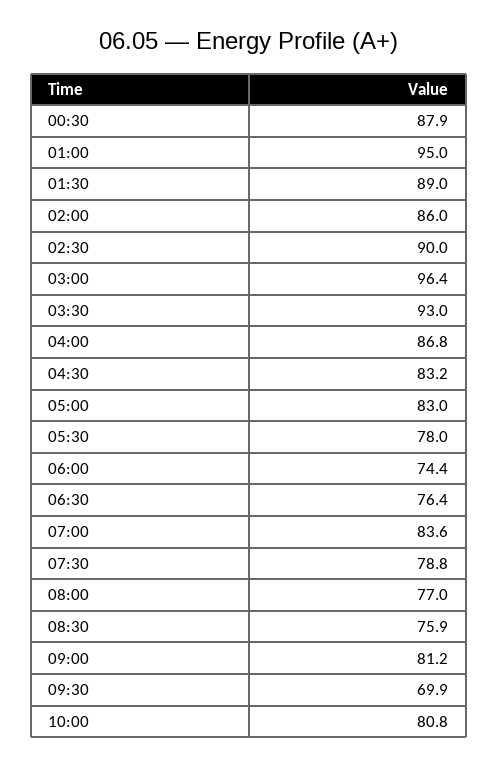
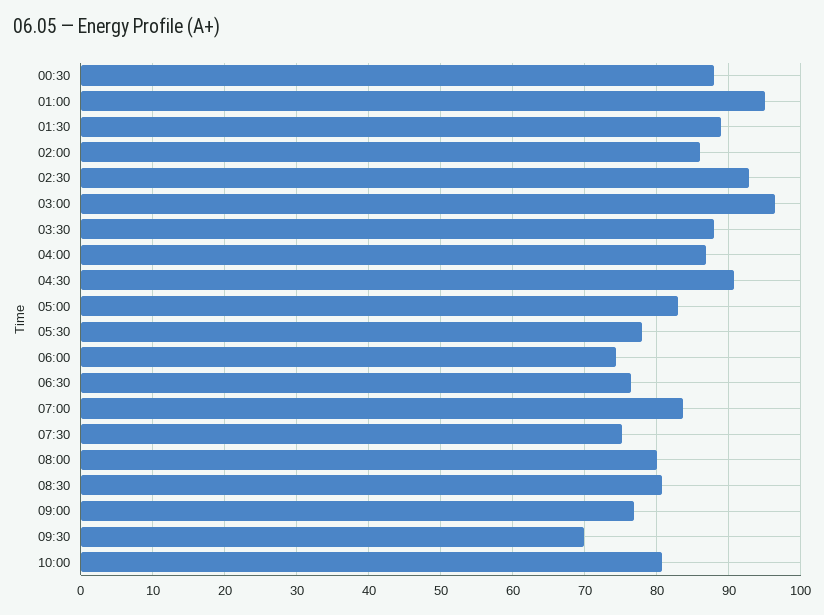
02:30: 90 -> 93
03:30: 93 -> 88
04:30: 83.2 -> 91
07:30: 78.8 -> 75
08:00: 77 -> 80
08:30: 75.9 -> 81
09:00: 81.2 -> 77

